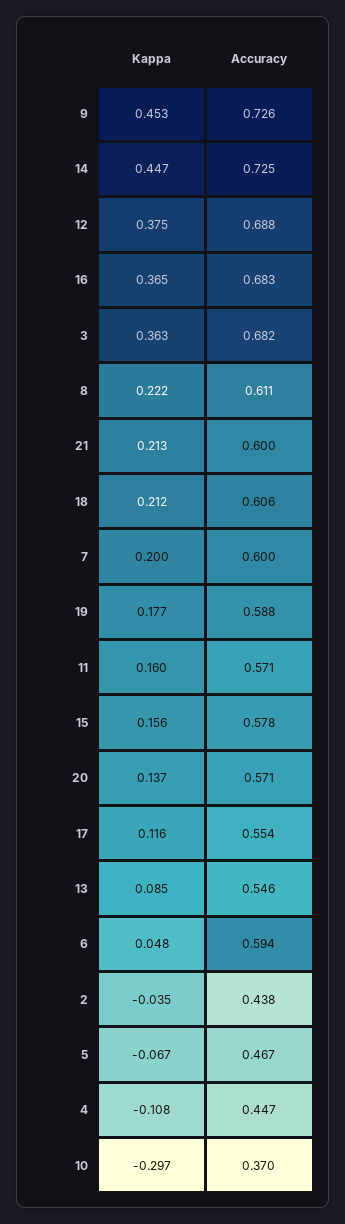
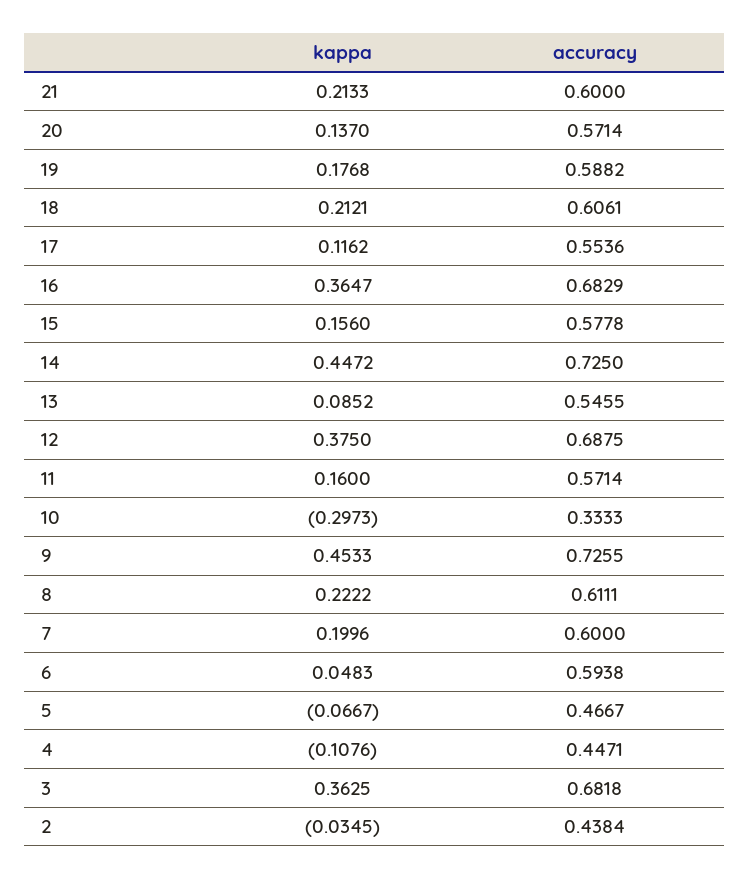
Accuracy, 10: 0.37 -> 0.3333

